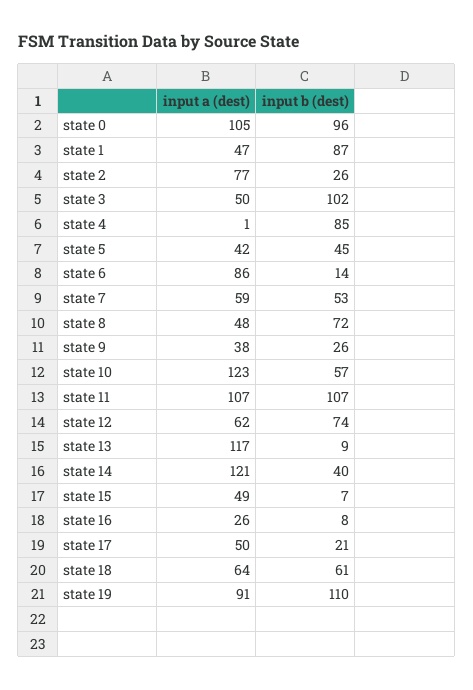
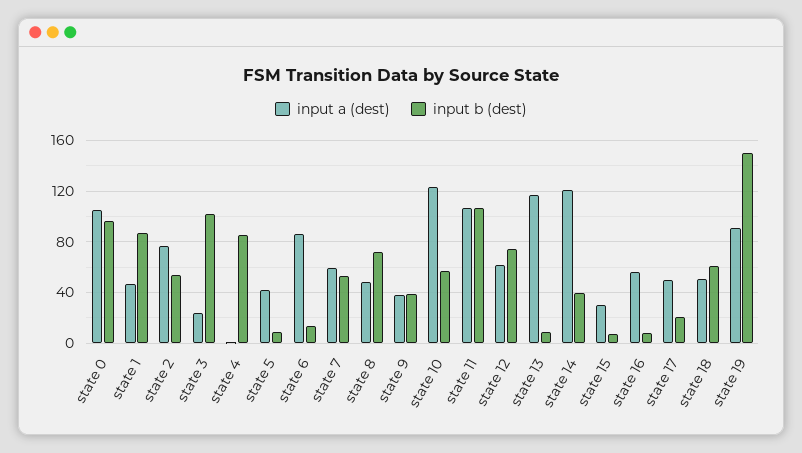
input b (dest), state 2: 26 -> 55
input a (dest), state 3: 50 -> 25
input b (dest), state 5: 45 -> 10
input b (dest), state 9: 26 -> 40
input a (dest), state 15: 49 -> 30
input a (dest), state 16: 26 -> 55
input a (dest), state 18: 64 -> 50
input b (dest), state 19: 110 -> 150

